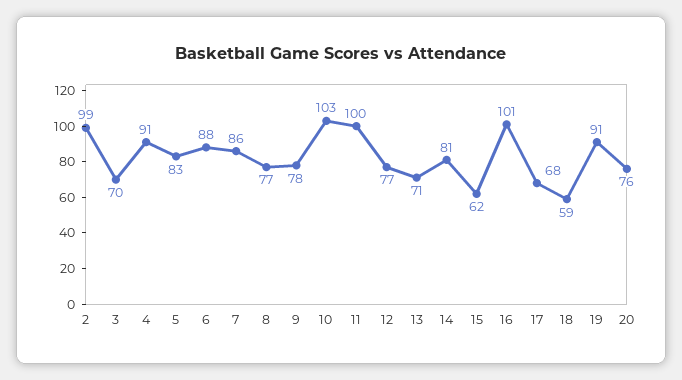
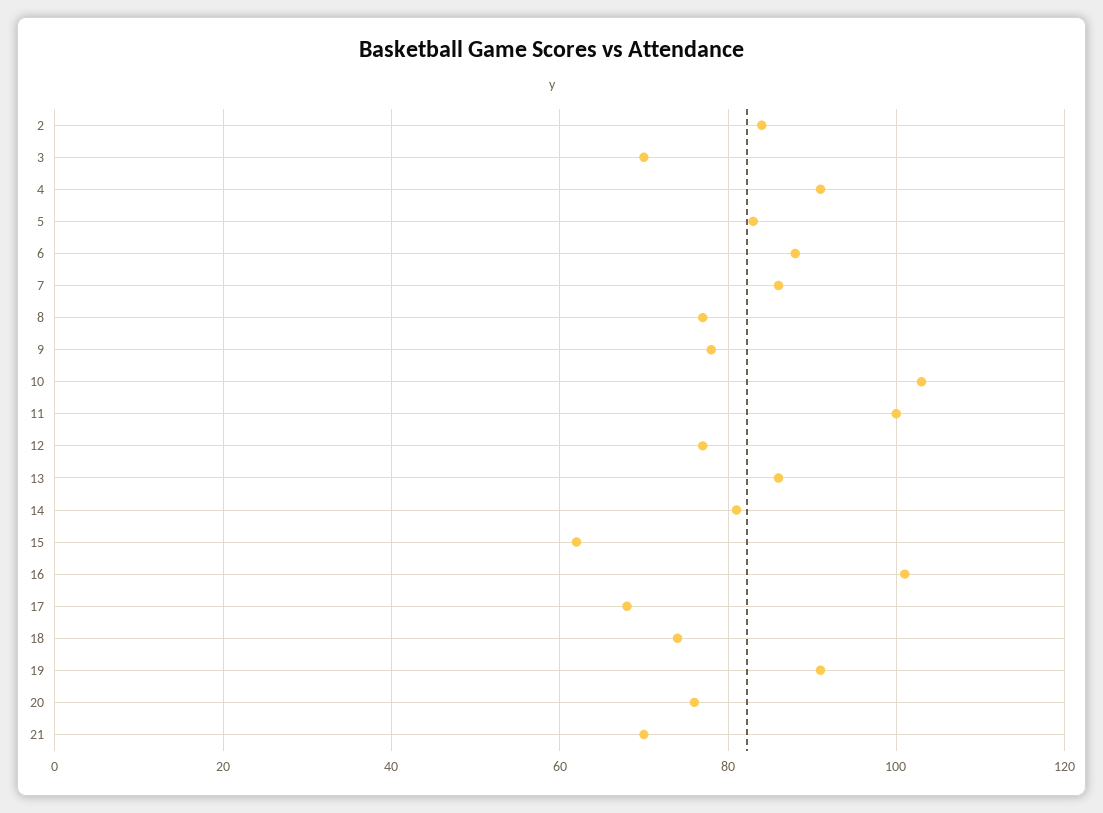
2: 99 -> 85
13: 71 -> 85
18: 59 -> 75
21: none -> 70

